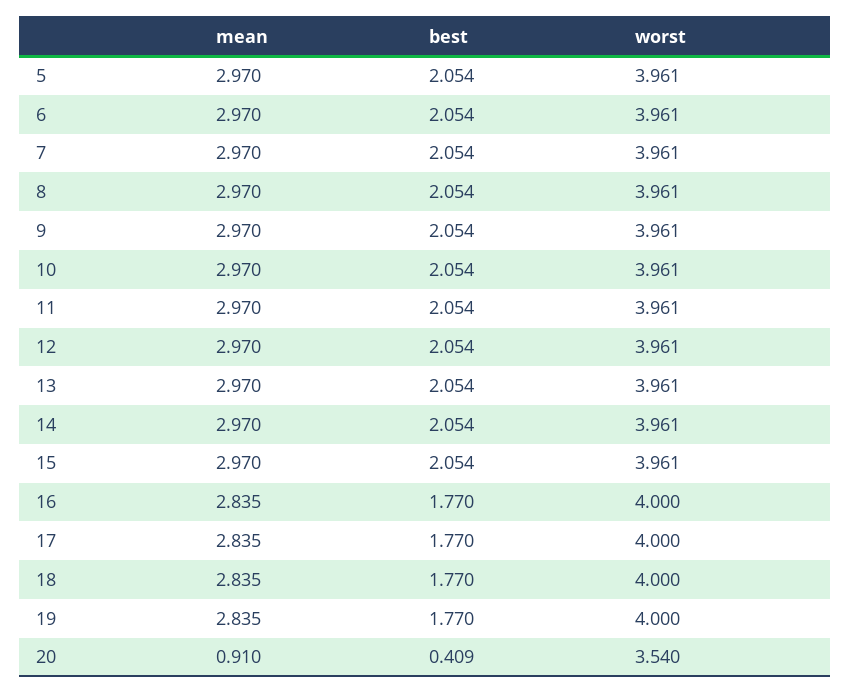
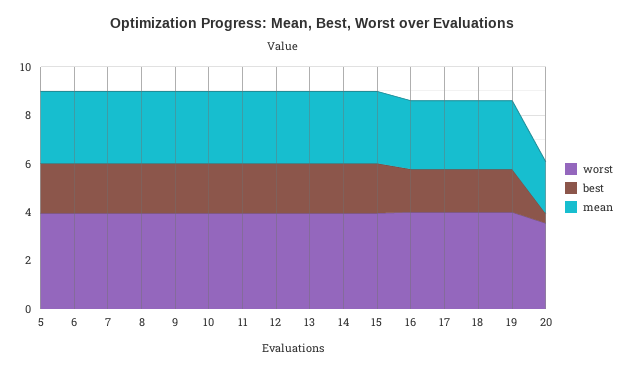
mean, 20: 0.91 -> 2

